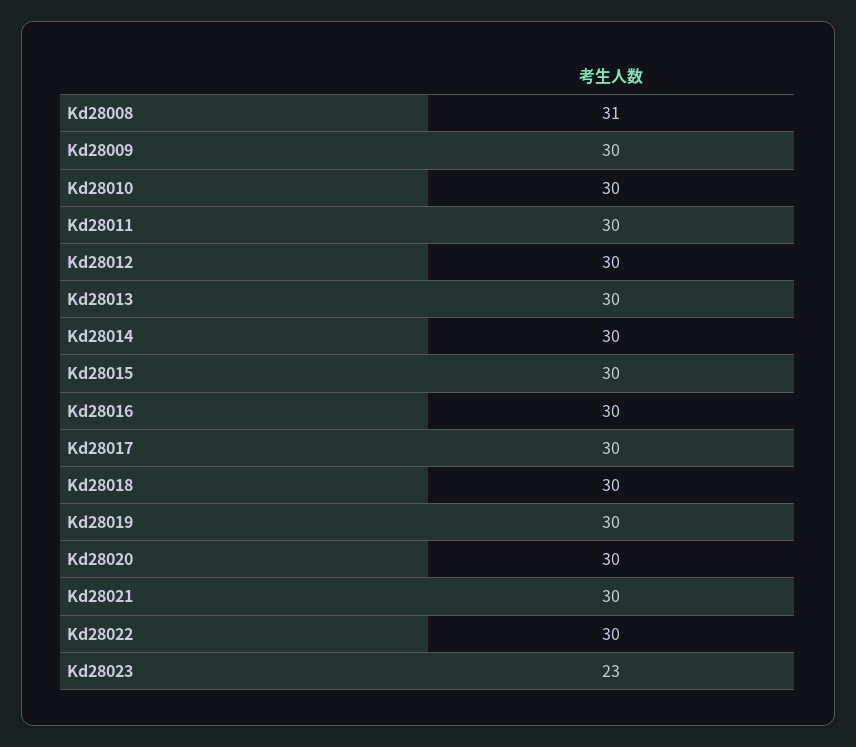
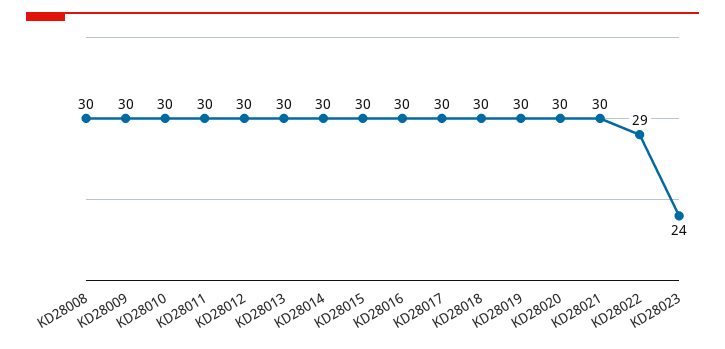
Kd28008: 31 -> 30
Kd28022: 30 -> 29
Kd28023: 23 -> 24

